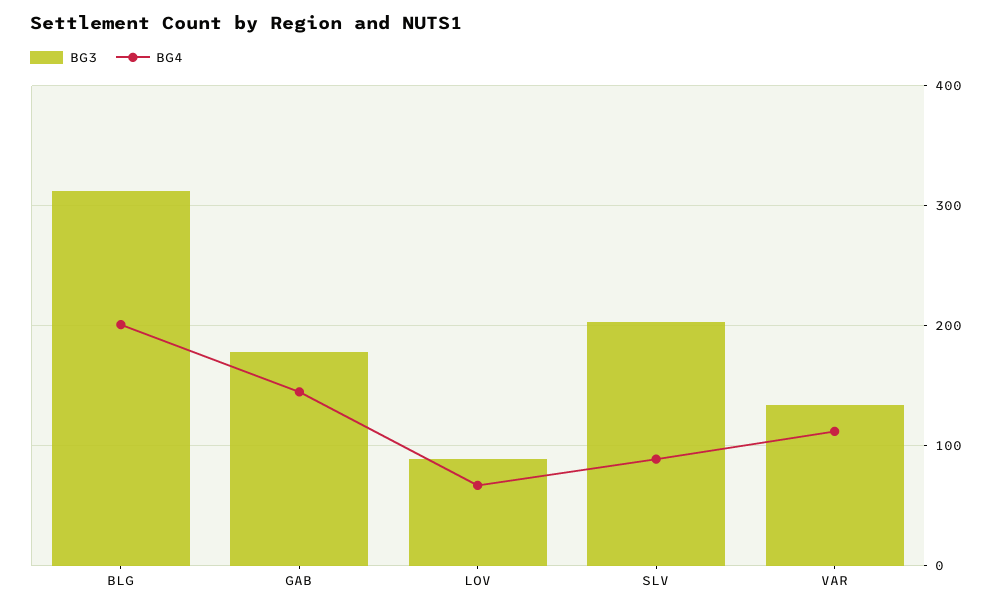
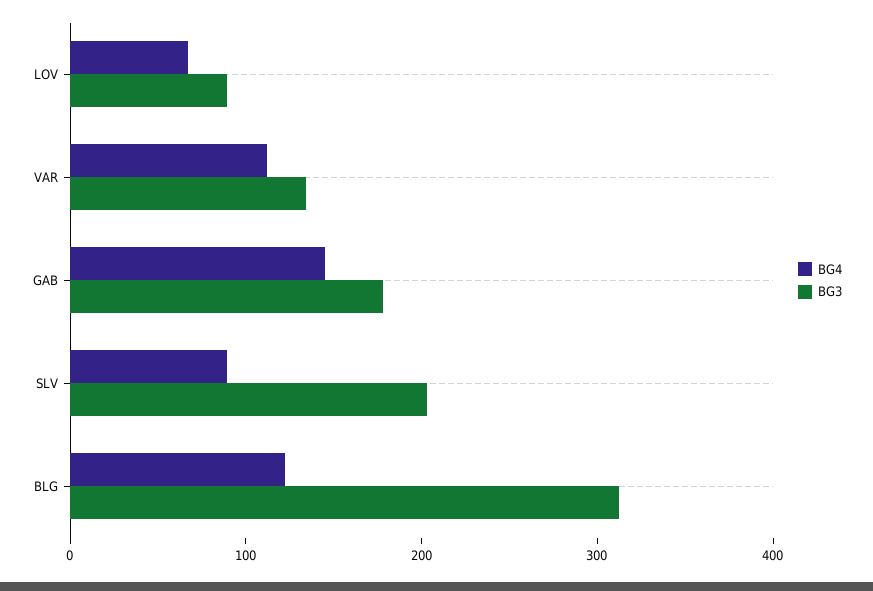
BG4, BLG: 200 -> 120

